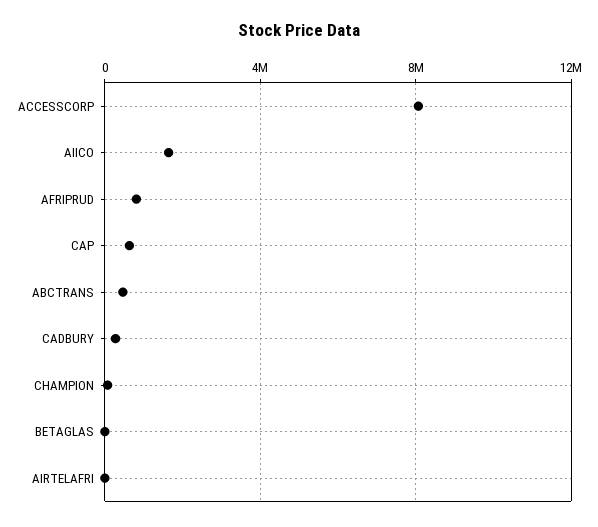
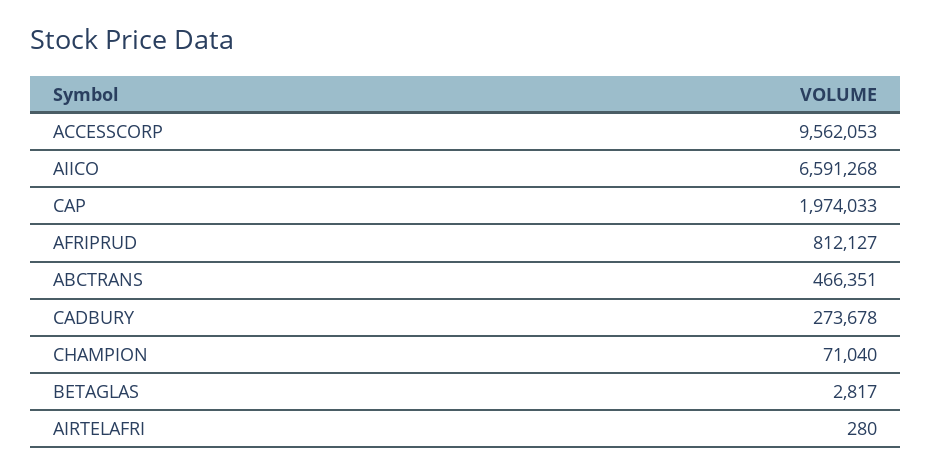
ACCESSCORP: 8000000 -> 9562053
AIICO: 1500000 -> 6591268
CAP: 500000 -> 1974033

